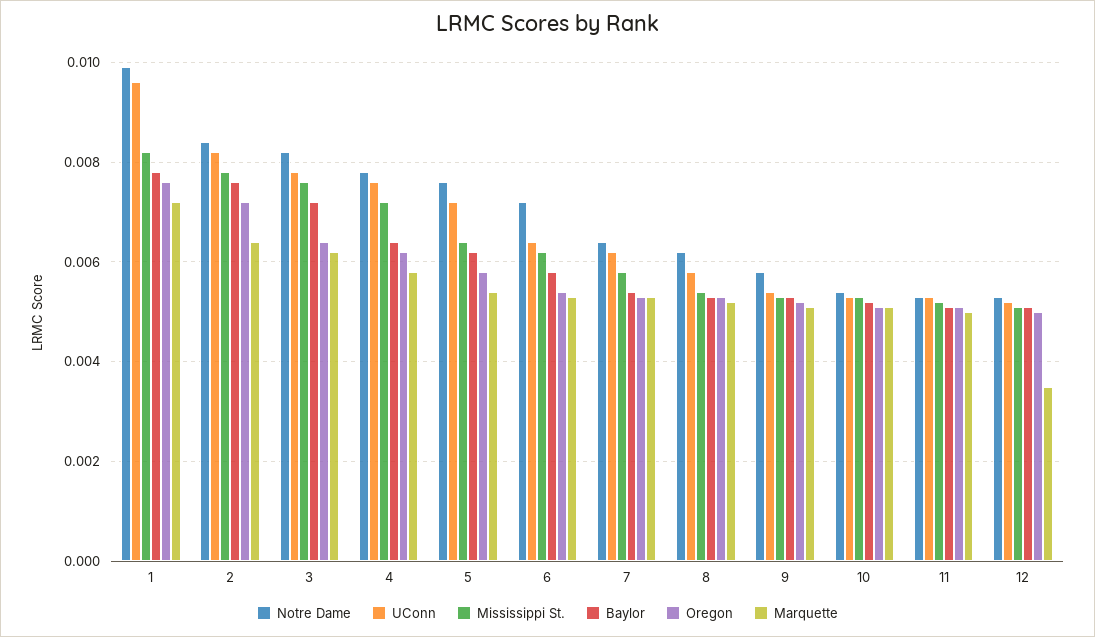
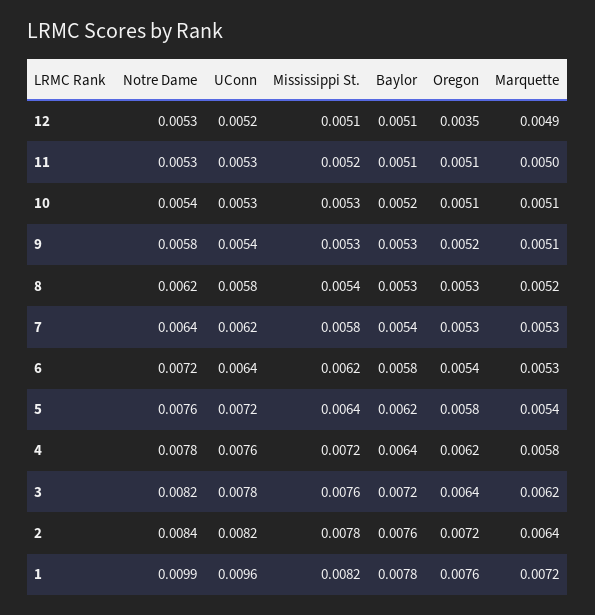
Oregon, 12: 0.005 -> 0.0035
Marquette, 12: 0.0035 -> 0.0049

